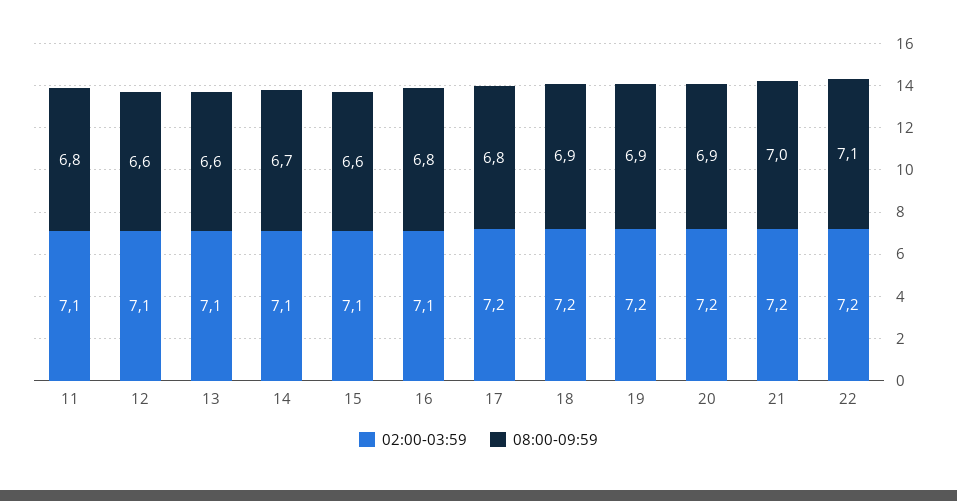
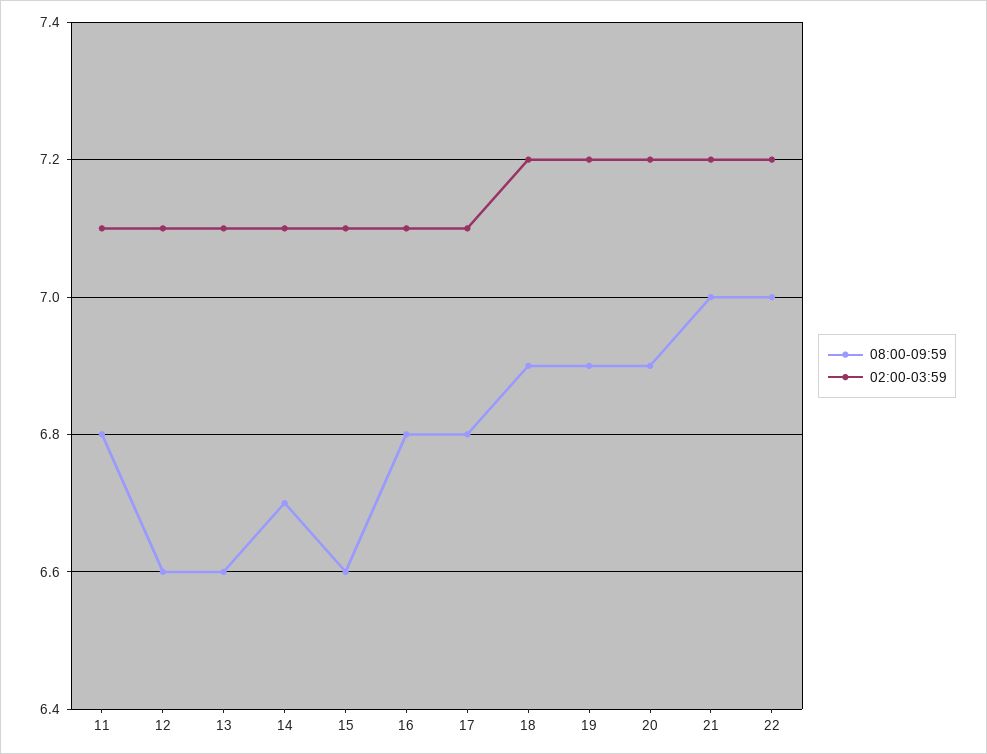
02:00-03:59, 17: 7.2 -> 7.1
08:00-09:59, 22: 7.1 -> 7

